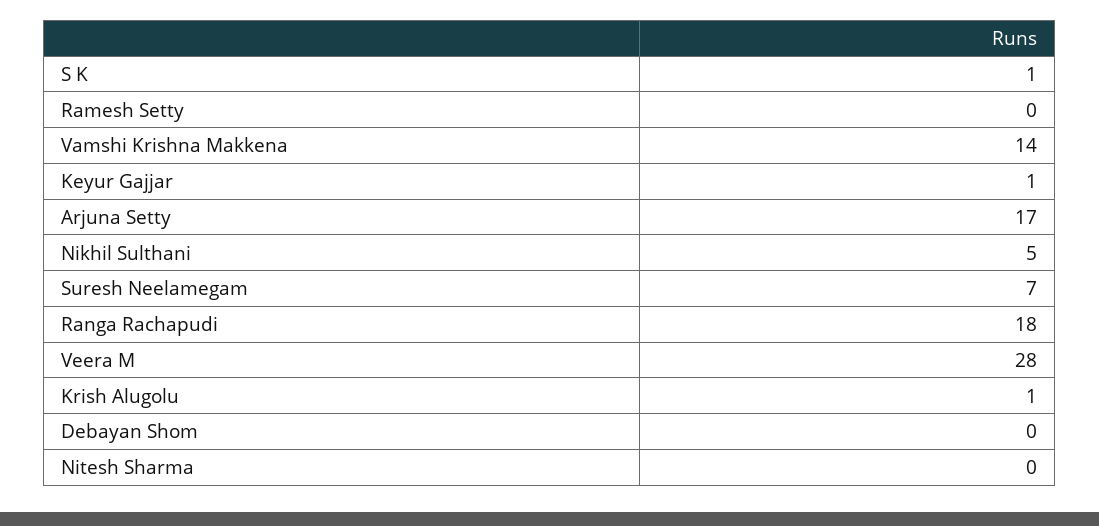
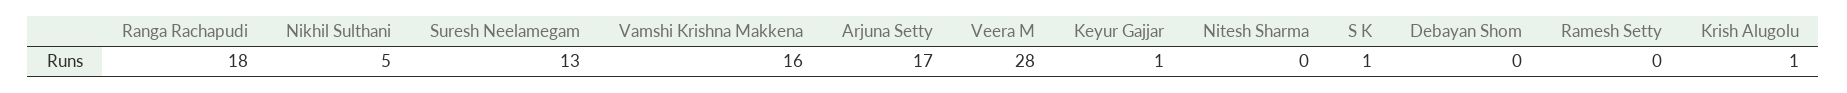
Vamshi Krishna Makkena: 14 -> 16
Suresh Neelamegam: 7 -> 13

